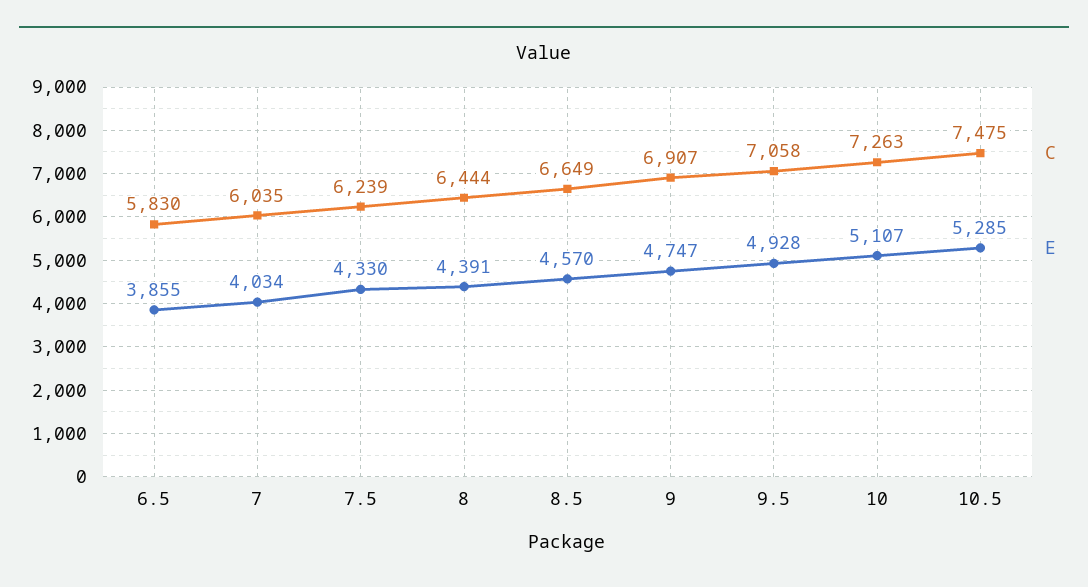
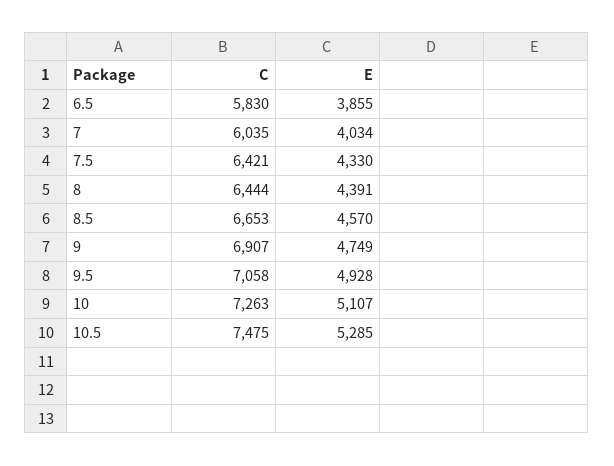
C, 7.5: 6239 -> 6421
C, 8.5: 6649 -> 6653
E, 9: 4747 -> 4749

